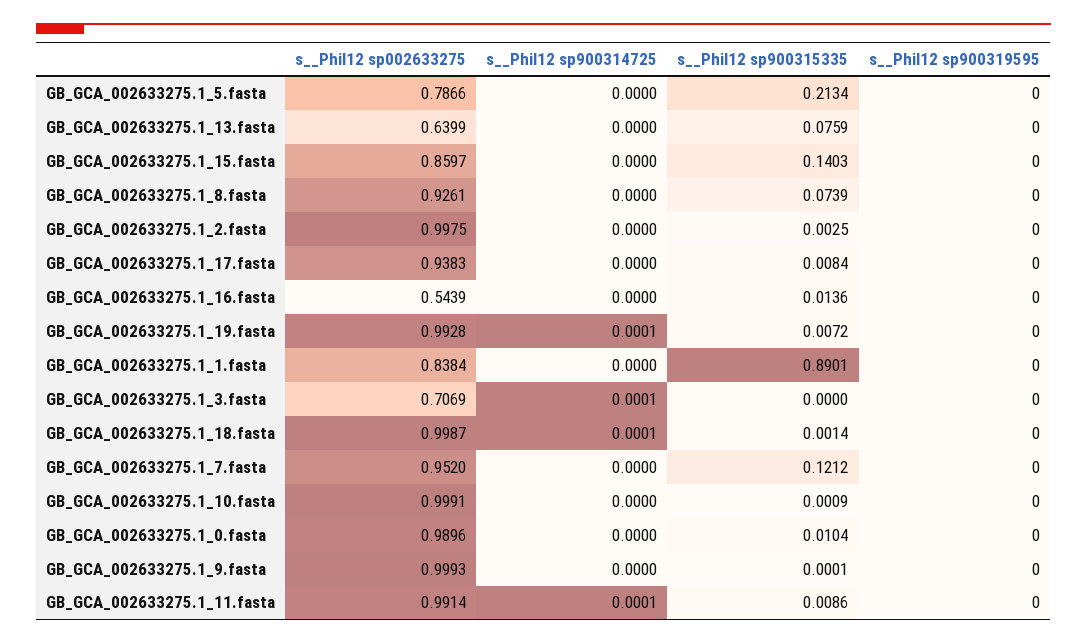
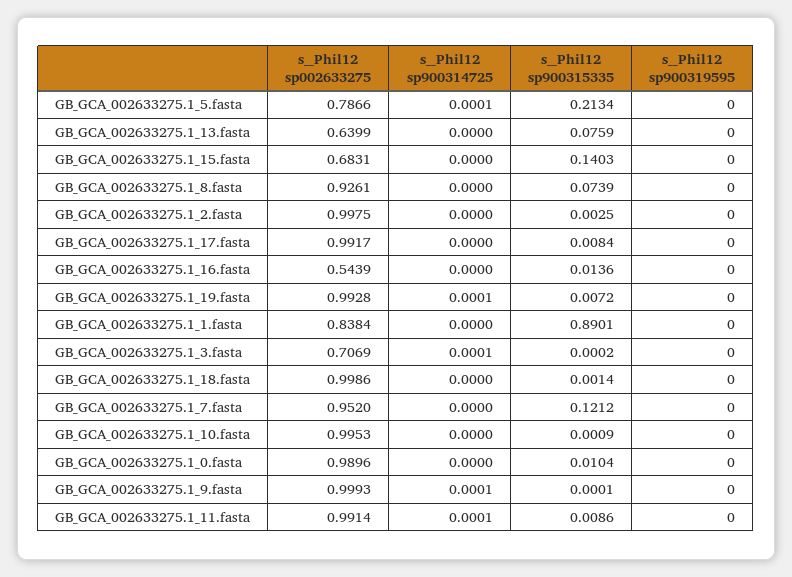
s__Phil12 sp900314725, GB_GCA_002633275.1_5.fasta: 0 -> 0.0001
s__Phil12 sp002633275, GB_GCA_002633275.1_15.fasta: 0.8597 -> 0.6831
s__Phil12 sp002633275, GB_GCA_002633275.1_17.fasta: 0.9383 -> 0.9917
s__Phil12 sp900315335, GB_GCA_002633275.1_3.fasta: 0 -> 0.0002
s__Phil12 sp002633275, GB_GCA_002633275.1_18.fasta: 0.9987 -> 0.9986
s__Phil12 sp900314725, GB_GCA_002633275.1_18.fasta: 0.0001 -> 0
s__Phil12 sp002633275, GB_GCA_002633275.1_10.fasta: 0.9991 -> 0.9953
s__Phil12 sp900314725, GB_GCA_002633275.1_9.fasta: 0 -> 0.0001

